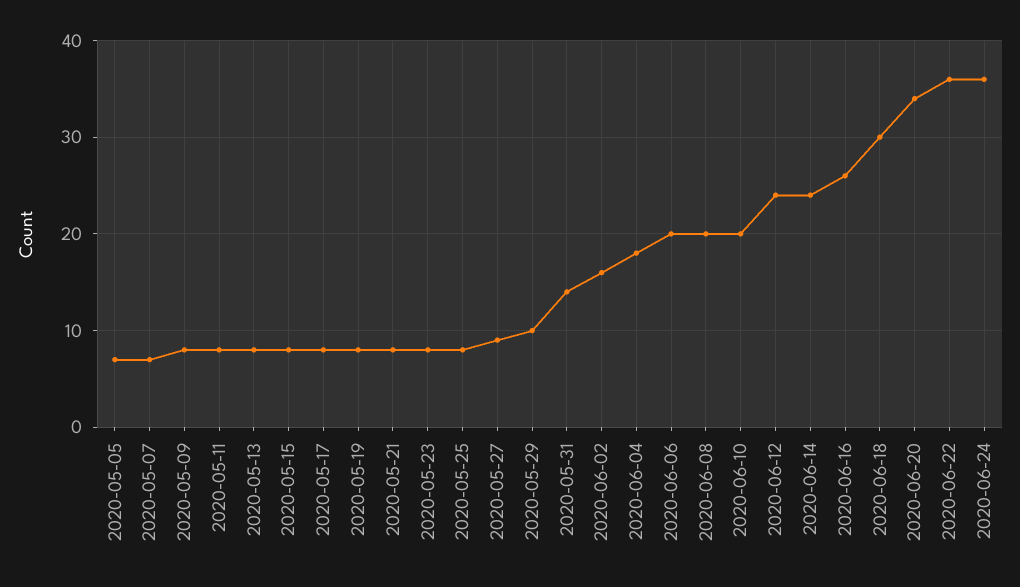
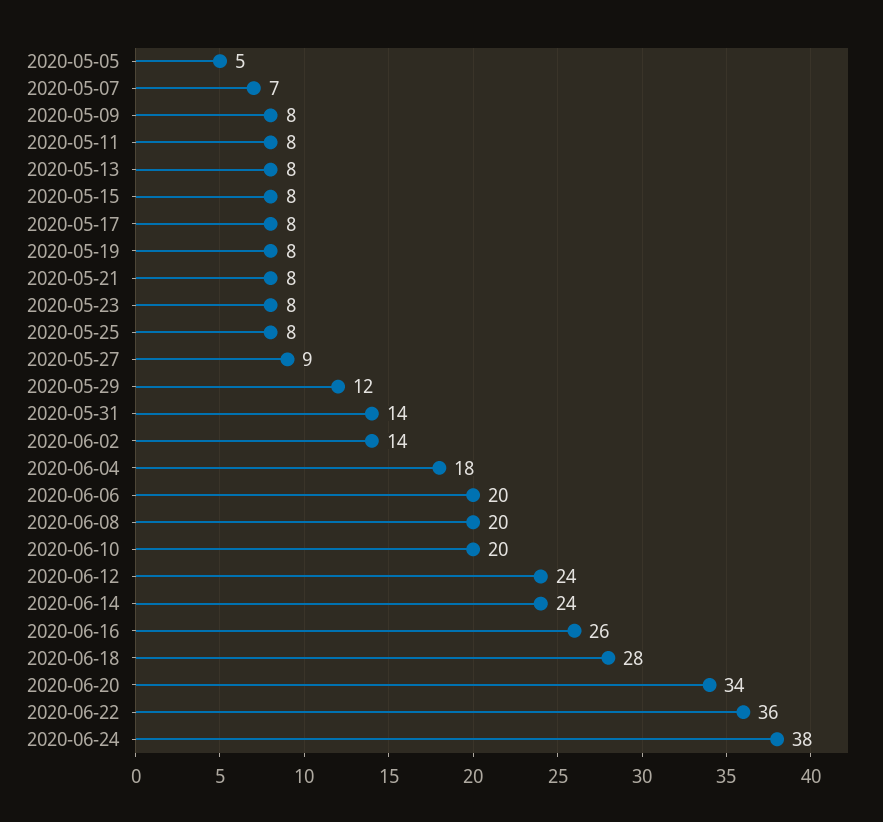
2020-05-05: 7 -> 5
2020-05-29: 10 -> 12
2020-06-02: 16 -> 14
2020-06-18: 30 -> 28
2020-06-24: 36 -> 38

